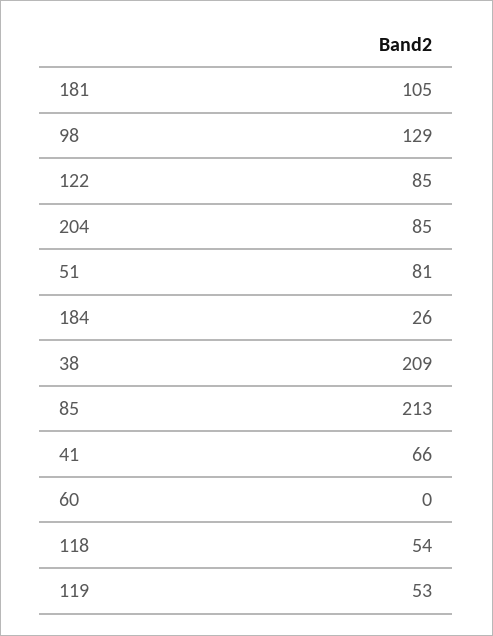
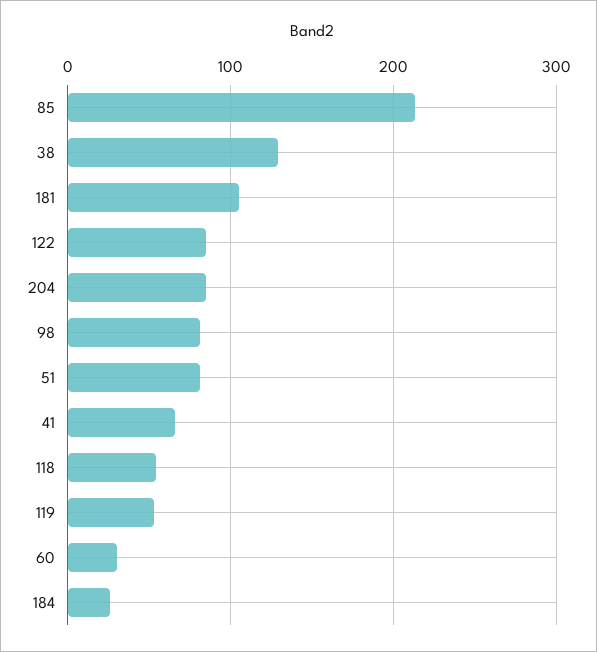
98: 129 -> 80
38: 209 -> 130
60: 0 -> 30

